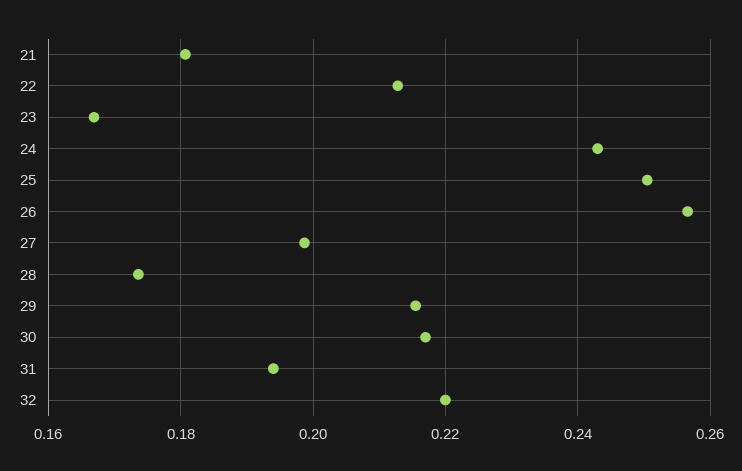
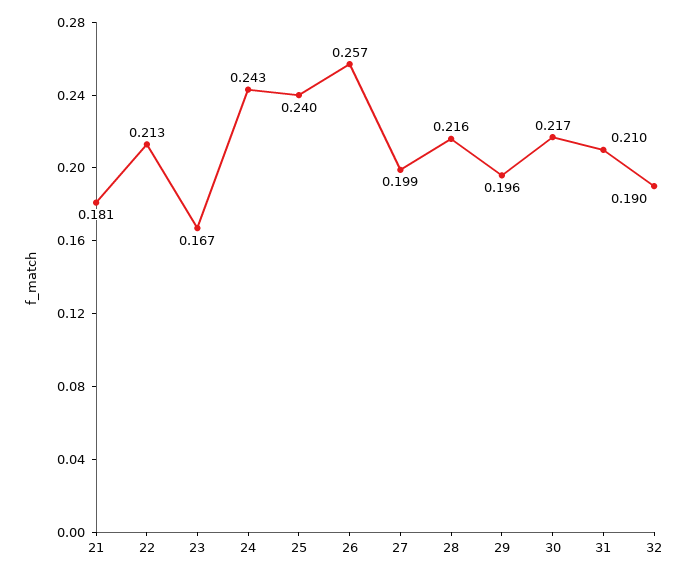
25: 0.25 -> 0.24
28: 0.174 -> 0.216
29: 0.216 -> 0.196
31: 0.194 -> 0.21
32: 0.22 -> 0.19

